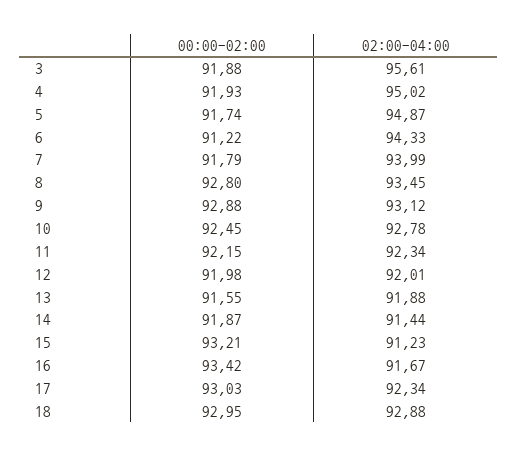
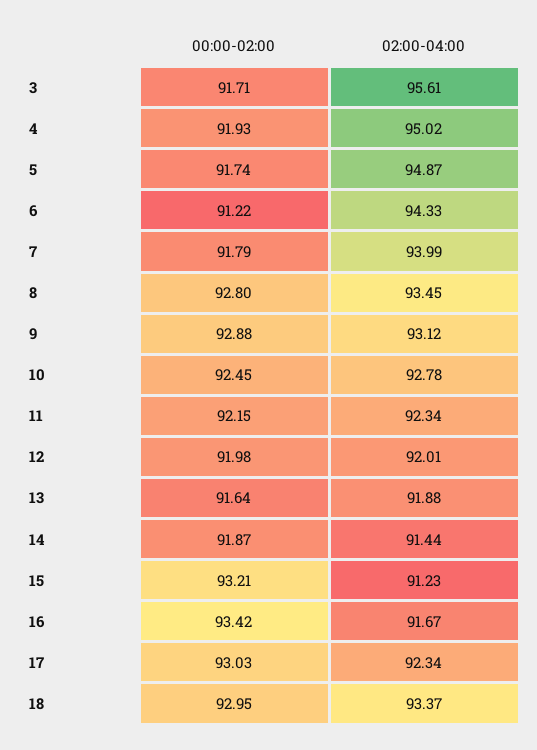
00:00-02:00, 3: 91.88 -> 91.71
00:00-02:00, 13: 91.55 -> 91.64
02:00-04:00, 18: 92.88 -> 93.37

